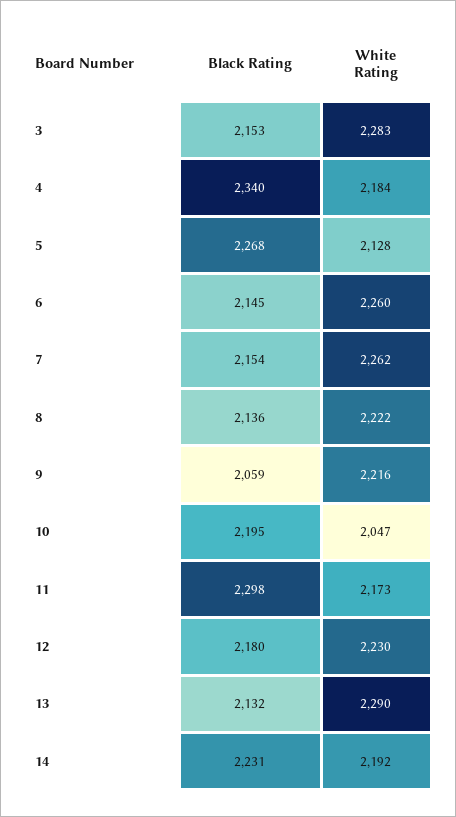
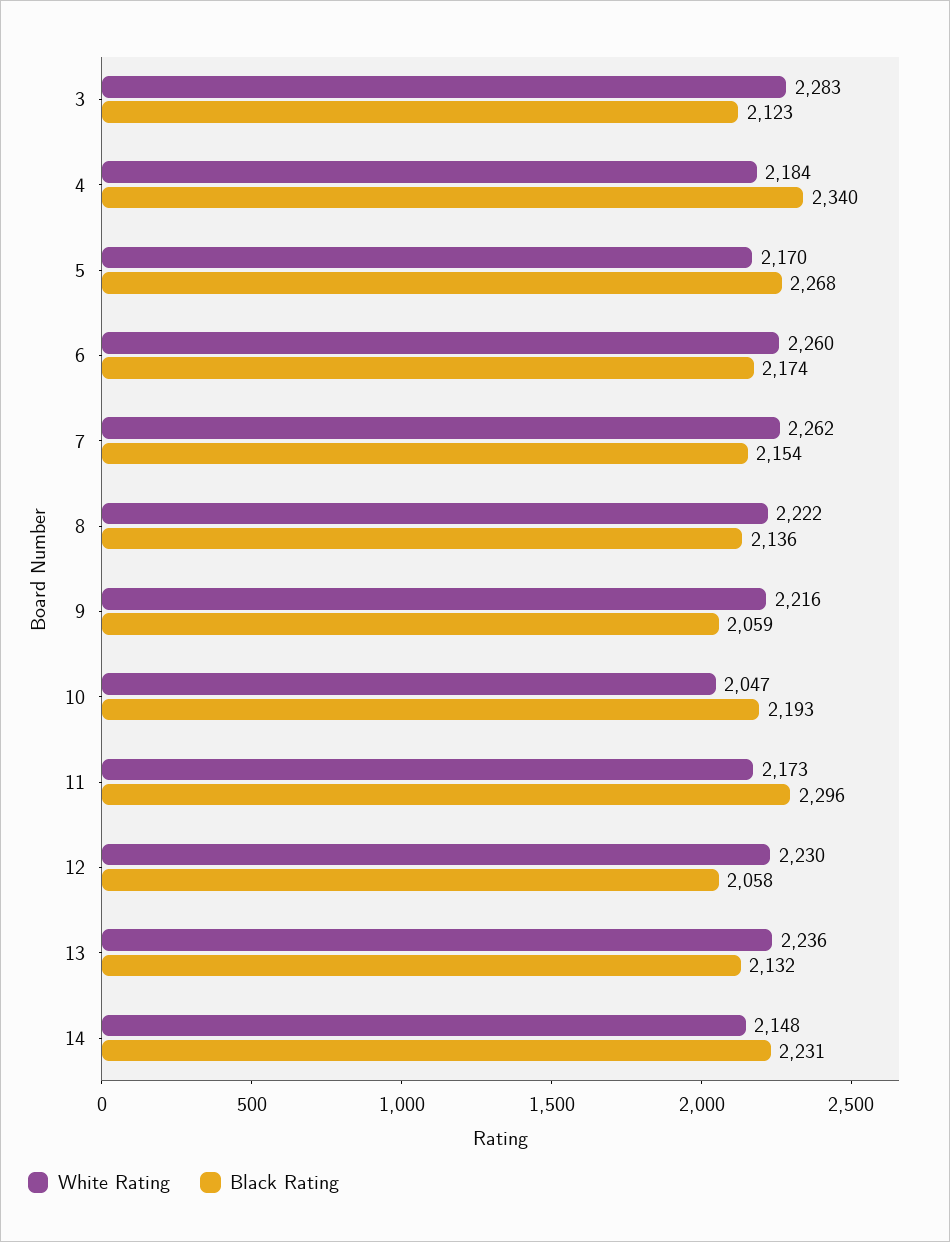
Black Rating, 3: 2153 -> 2123
White Rating, 5: 2128 -> 2170
Black Rating, 6: 2145 -> 2174
Black Rating, 10: 2195 -> 2193
Black Rating, 11: 2298 -> 2296
Black Rating, 12: 2180 -> 2058
White Rating, 13: 2290 -> 2236
White Rating, 14: 2192 -> 2148

